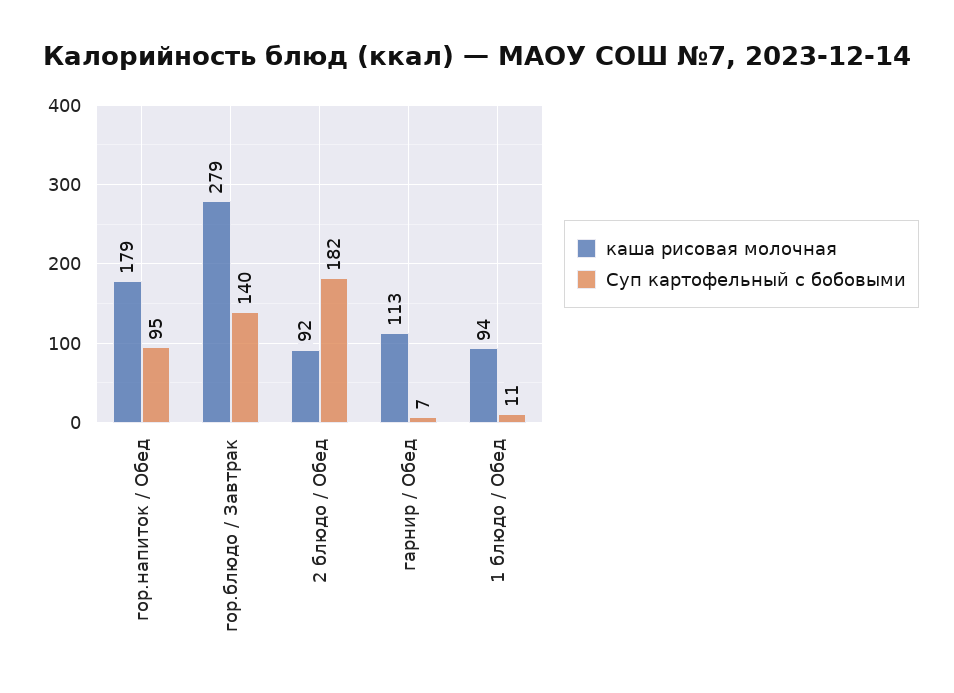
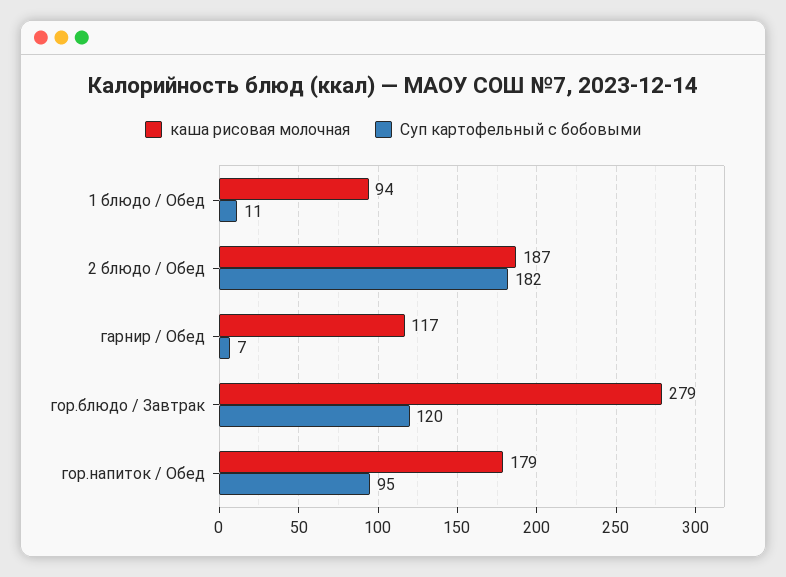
Суп картофельный с бобовыми, гор.блюдо / Завтрак: 140 -> 120
каша рисовая молочная, 2 блюдо / Обед: 92 -> 187
каша рисовая молочная, гарнир / Обед: 113 -> 117

